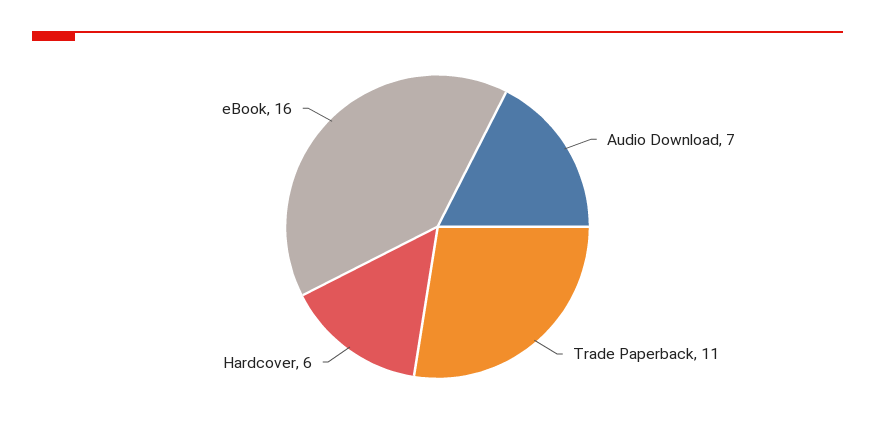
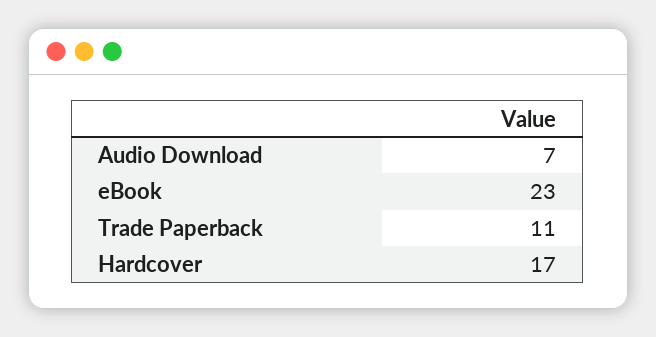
Hardcover: 6 -> 17
eBook: 16 -> 23

